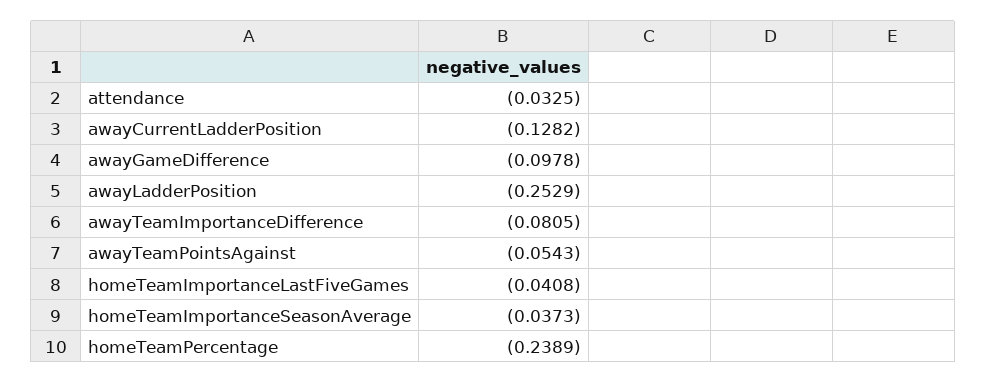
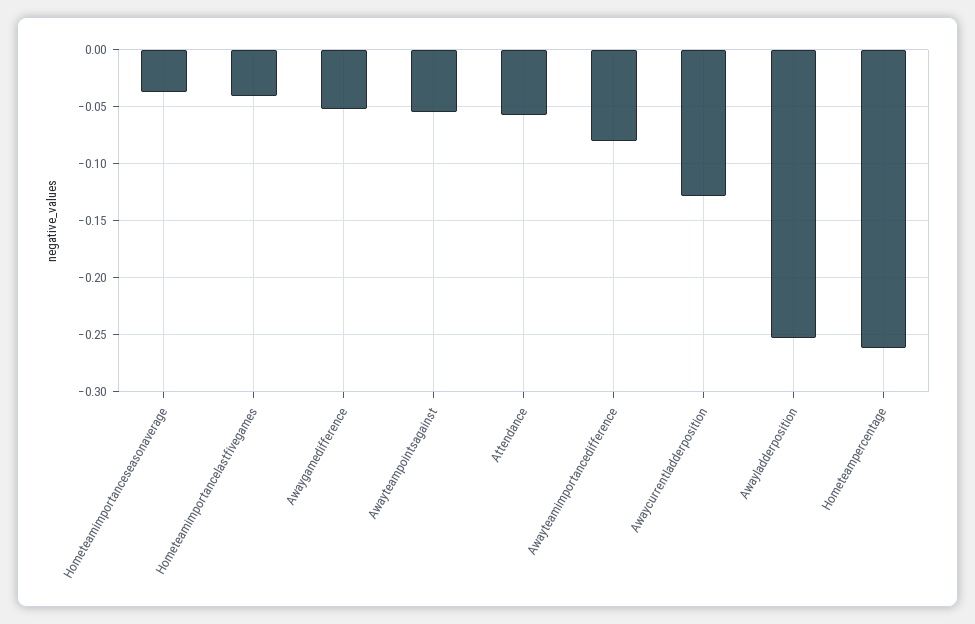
attendance: -0.0325 -> -0.06
awayGameDifference: -0.0978 -> -0.05
homeTeamPercentage: -0.2389 -> -0.26

